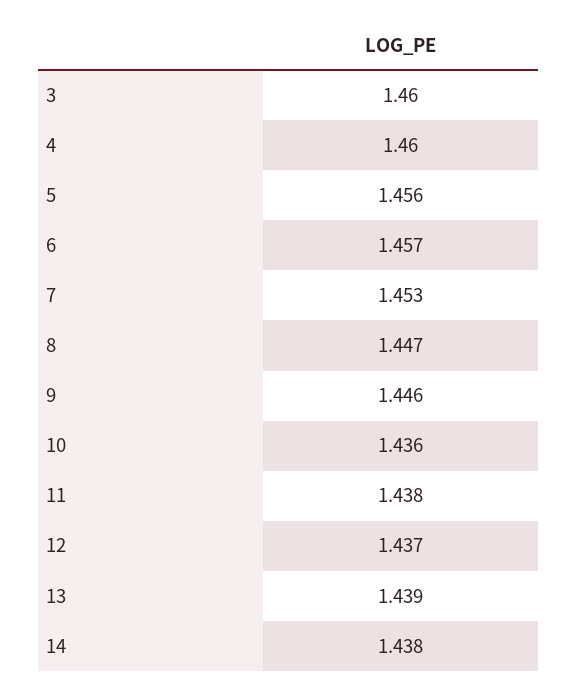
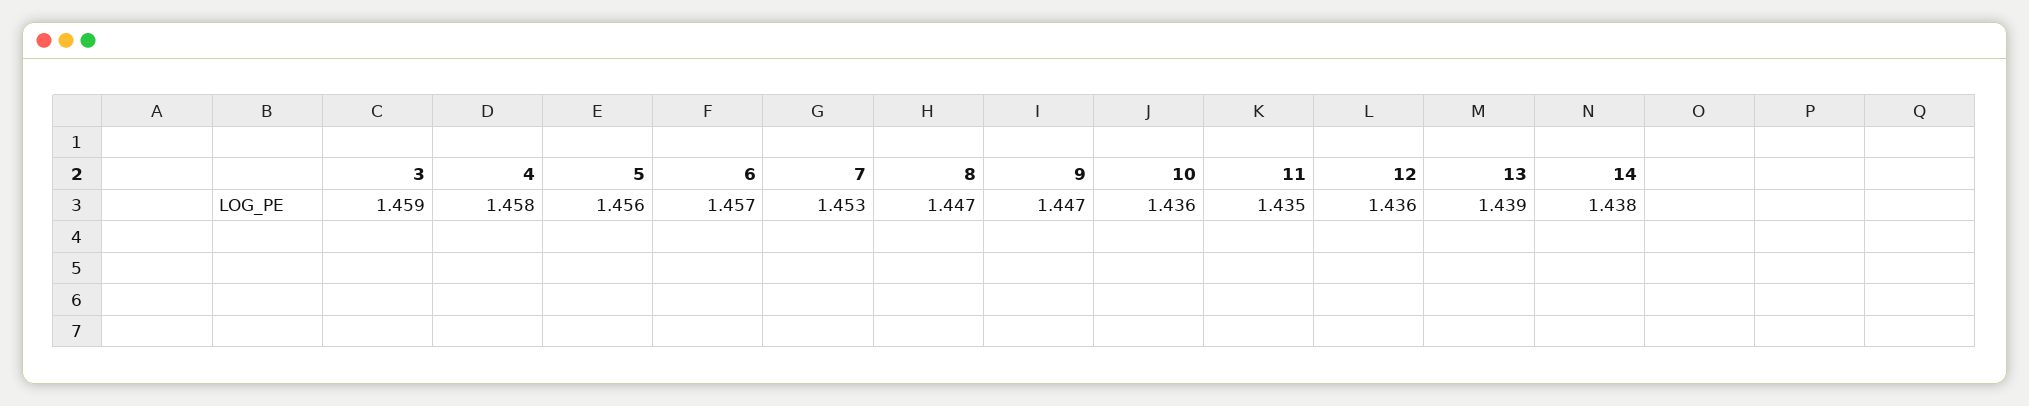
3: 1.46 -> 1.459
4: 1.46 -> 1.458
9: 1.446 -> 1.447
11: 1.438 -> 1.435
12: 1.437 -> 1.436

